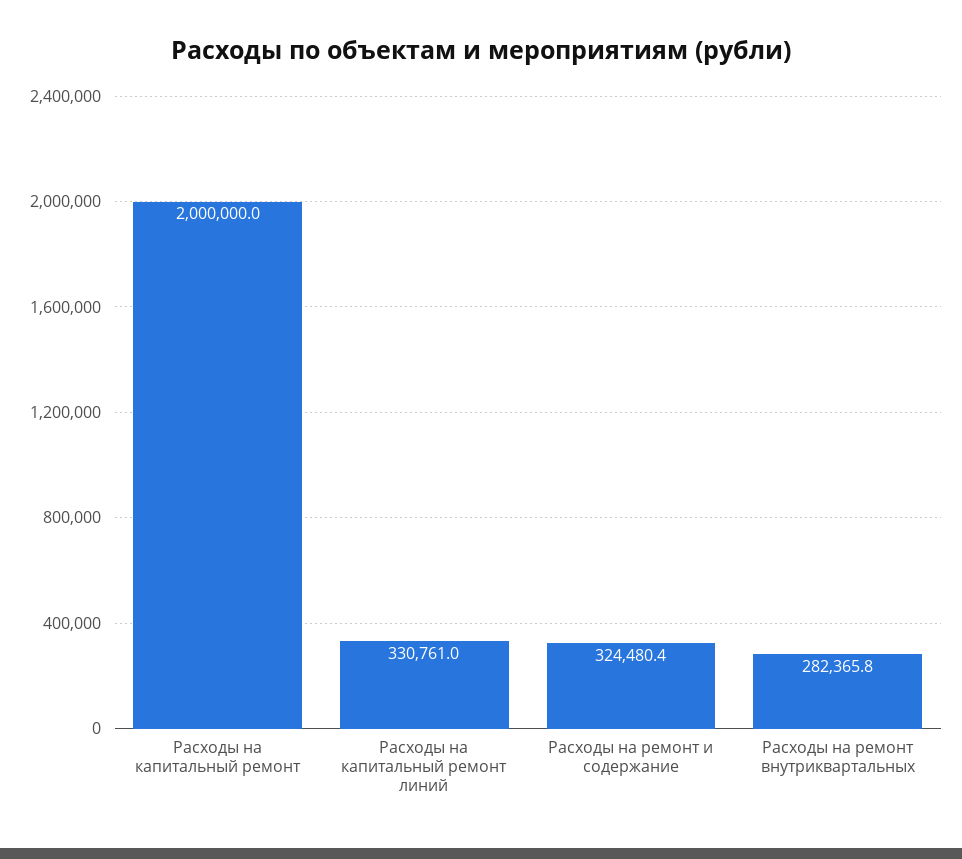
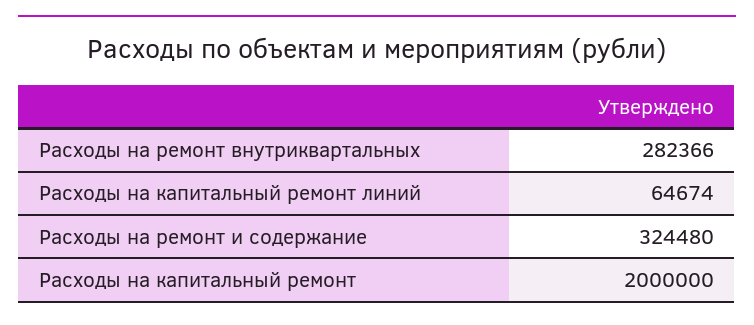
Расходы на капитальный ремонт линий: 330761 -> 64674

